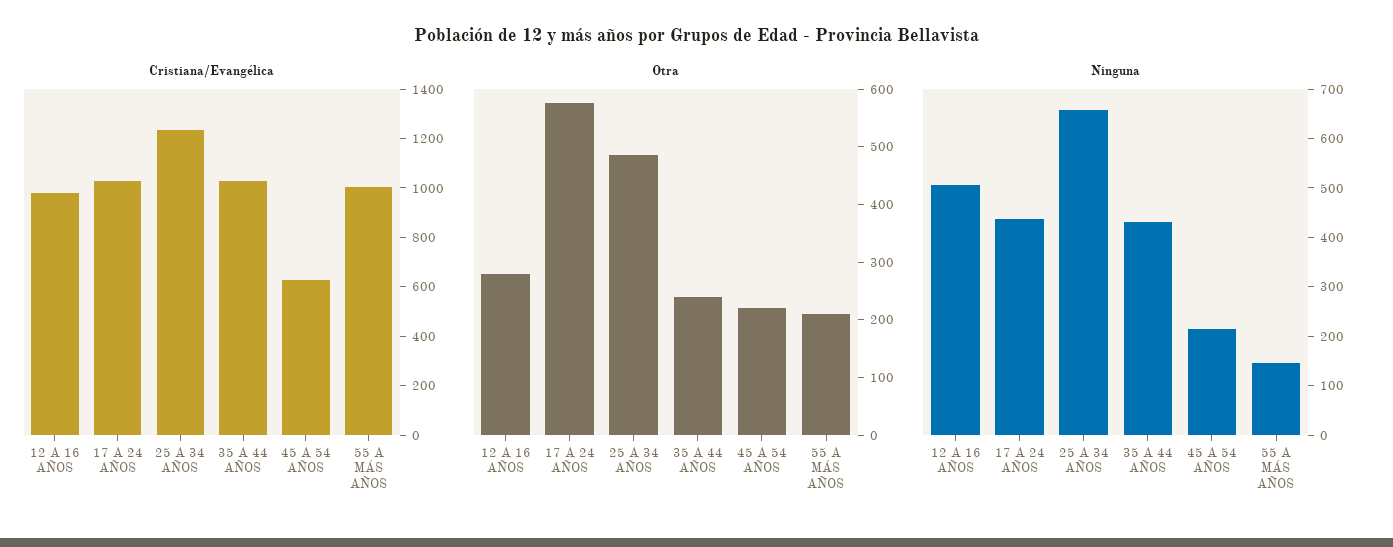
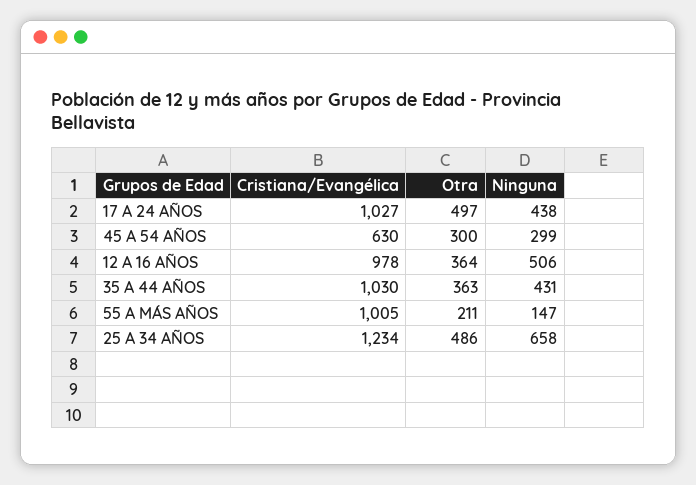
Otra, 12 A 16 AÑOS: 280 -> 364
Otra, 17 A 24 AÑOS: 580 -> 497
Otra, 35 A 44 AÑOS: 240 -> 363
Otra, 45 A 54 AÑOS: 220 -> 300
Ninguna, 45 A 54 AÑOS: 220 -> 299

